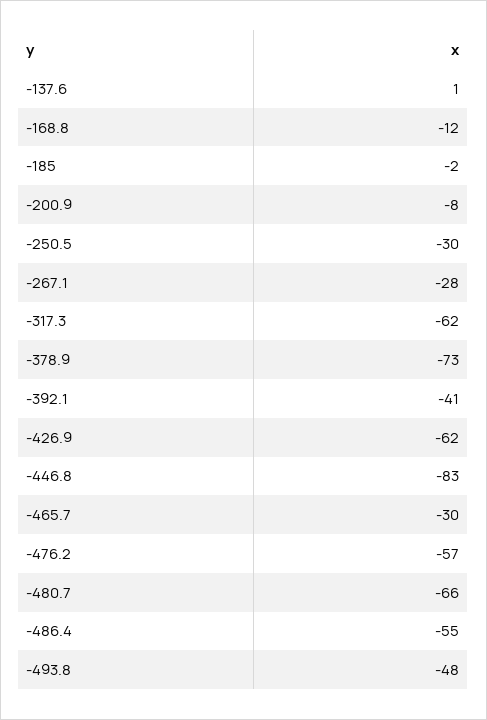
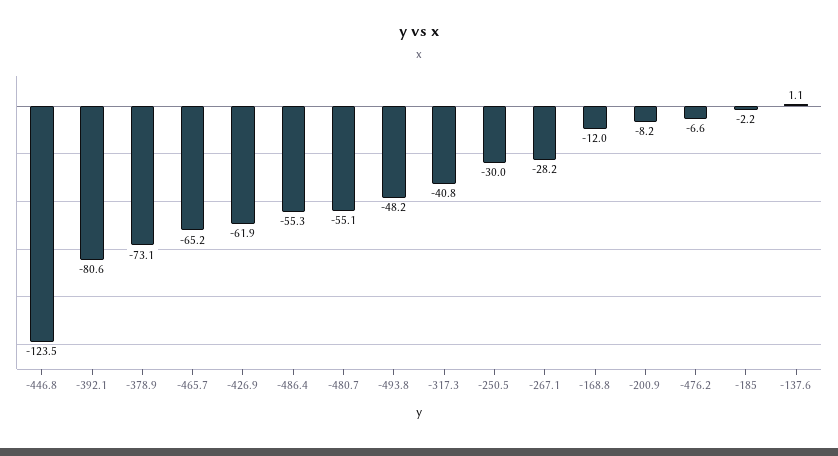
-317.3: -62 -> -40.8
-392.1: -41 -> -80.6
-446.8: -83 -> -123.5
-465.7: -30 -> -65.2
-476.2: -57 -> -6.6
-480.7: -66 -> -55.1

